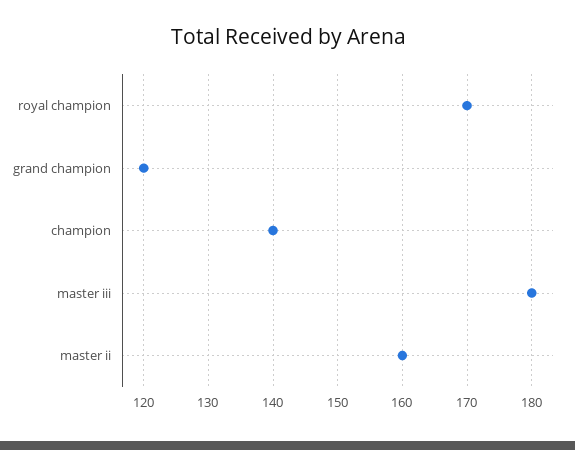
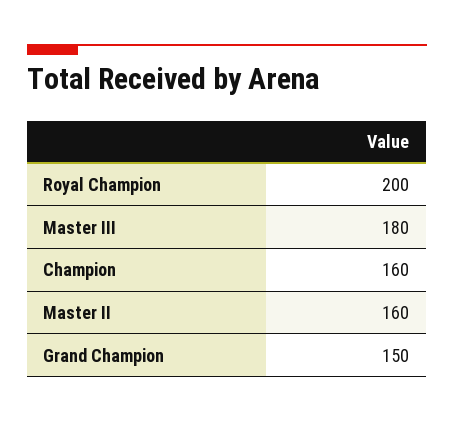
royal champion: 170 -> 200
grand champion: 120 -> 150
champion: 140 -> 160

